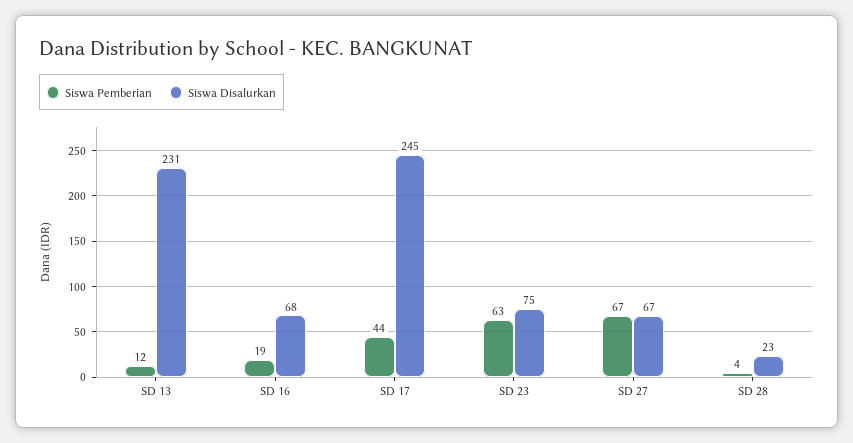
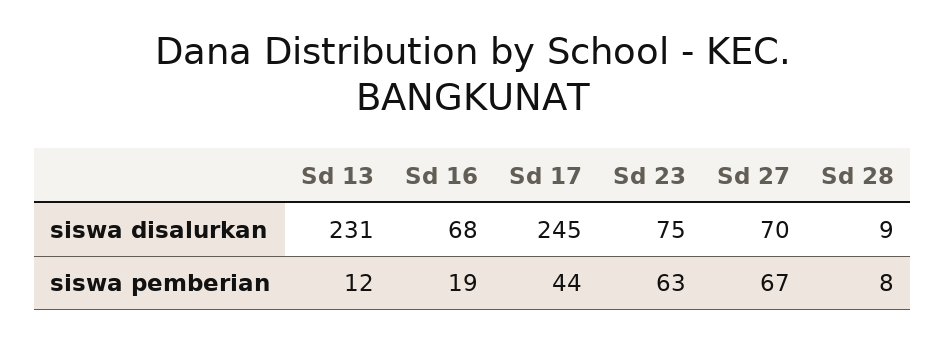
Siswa Disalurkan, SD 27: 67 -> 70
Siswa Pemberian, SD 28: 4 -> 8
Siswa Disalurkan, SD 28: 23 -> 9

